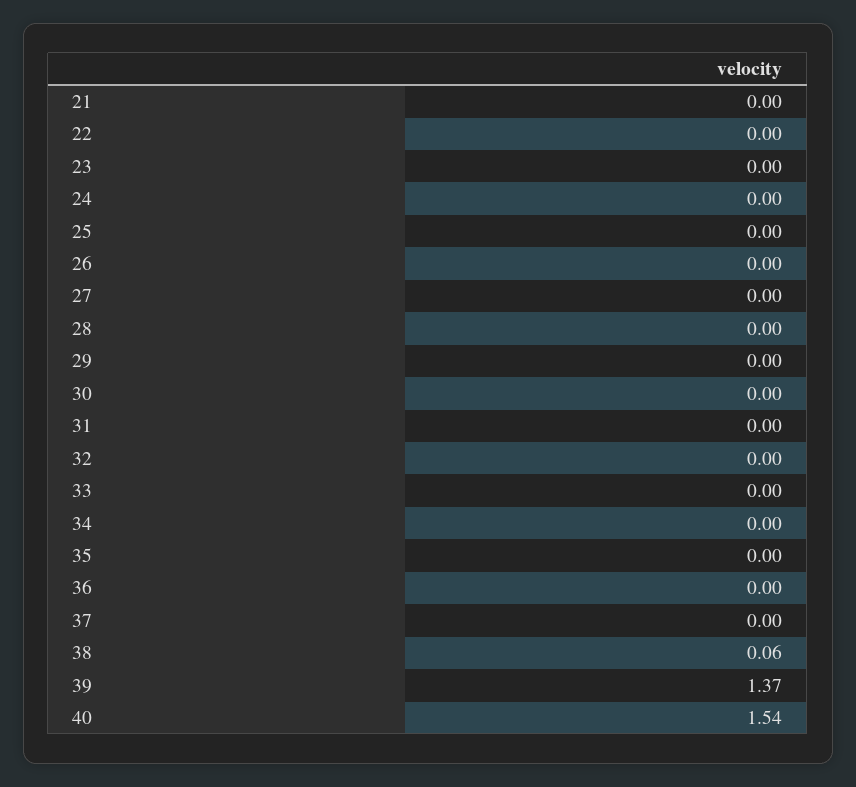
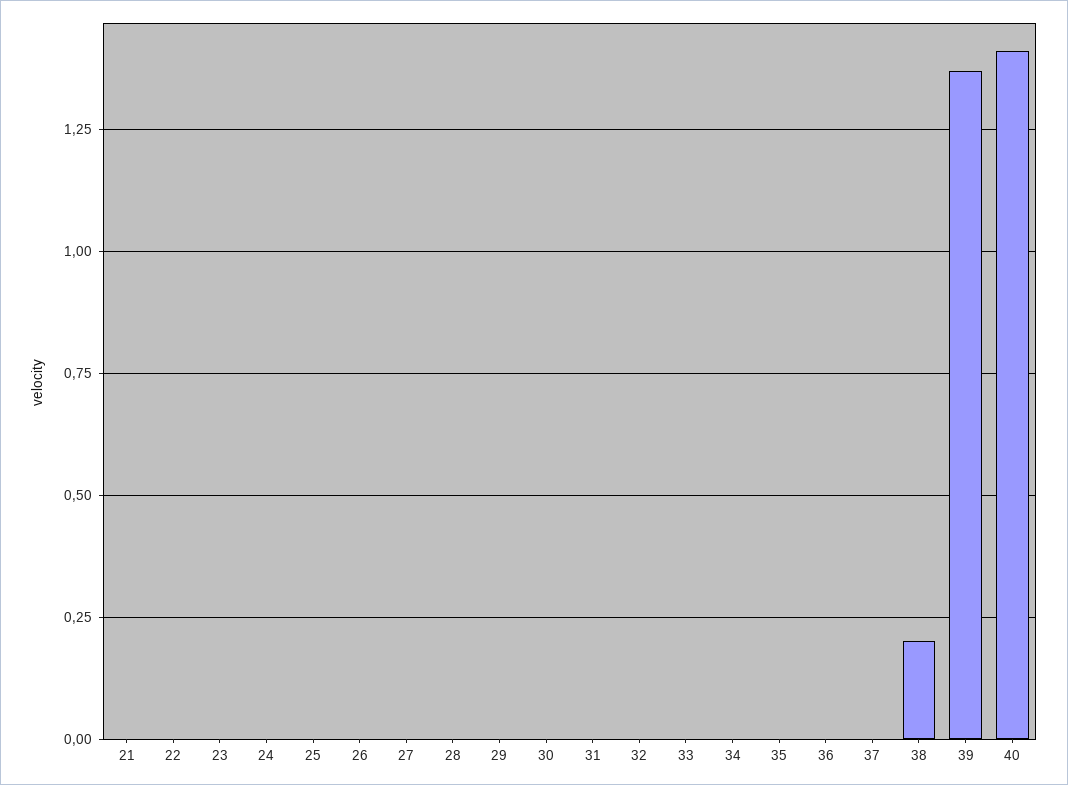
38: 0.06 -> 0.2
40: 1.54 -> 1.4

